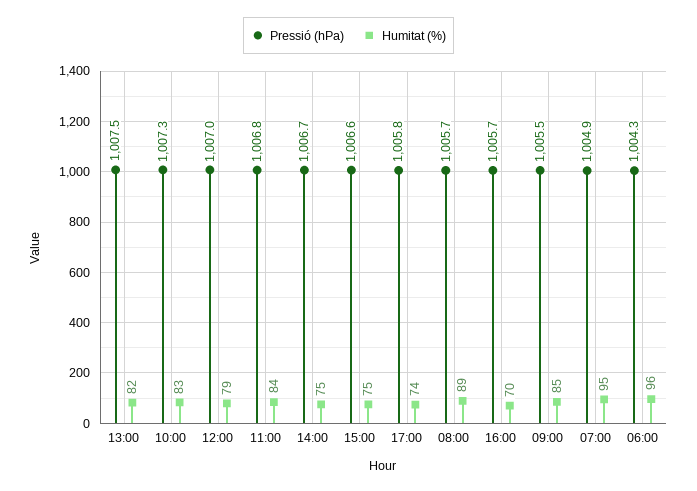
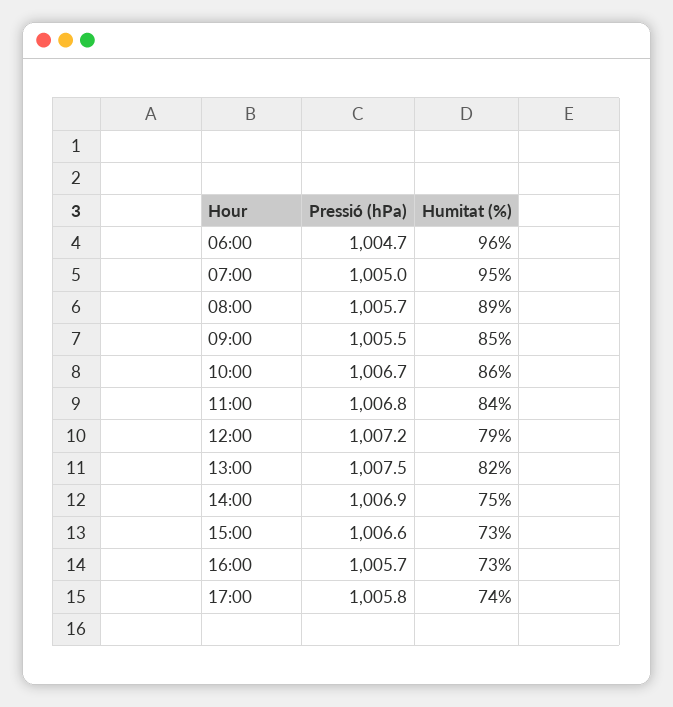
Pressió (hPa), 10:00: 1007.3 -> 1006.7
Humitat (%), 10:00: 83 -> 86
Pressió (hPa), 12:00: 1007 -> 1007.2
Pressió (hPa), 14:00: 1006.7 -> 1006.9
Humitat (%), 15:00: 75 -> 73
Humitat (%), 16:00: 70 -> 73
Pressió (hPa), 07:00: 1004.9 -> 1005
Pressió (hPa), 06:00: 1004.3 -> 1004.7

